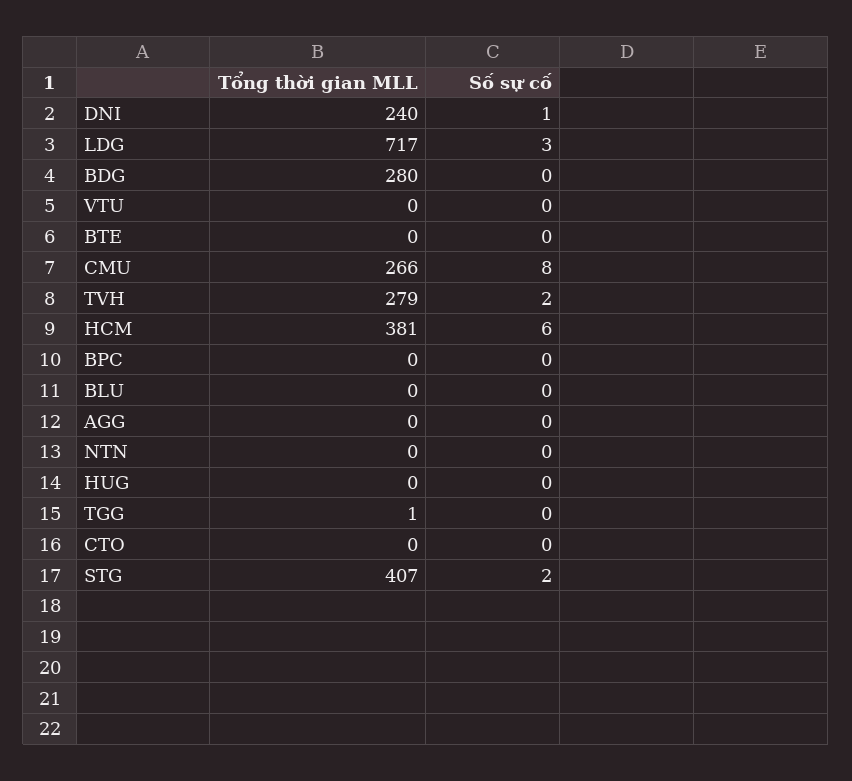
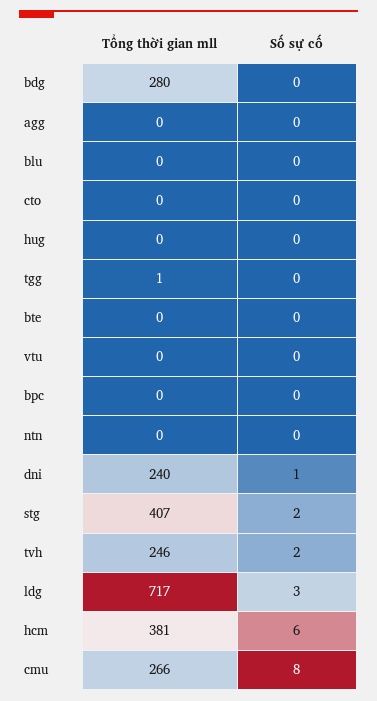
Tổng thời gian MLL, TVH: 279 -> 246

